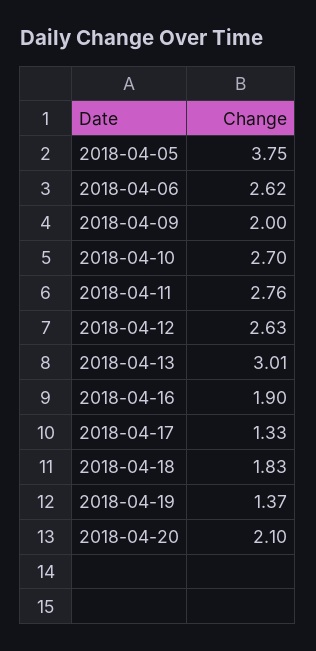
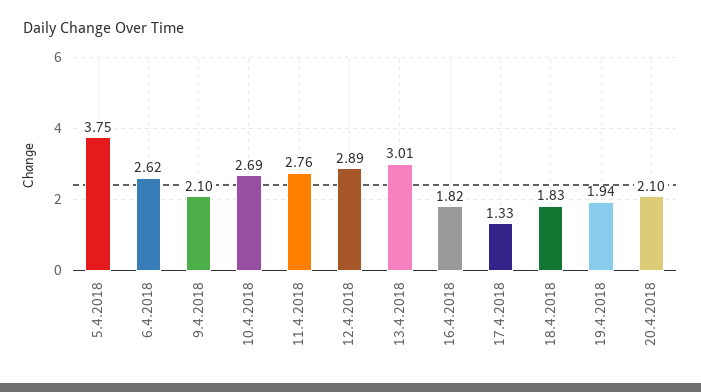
2018-04-09: 2 -> 2.1
2018-04-10: 2.7 -> 2.69
2018-04-12: 2.63 -> 2.89
2018-04-16: 1.9 -> 1.82
2018-04-19: 1.37 -> 1.94

